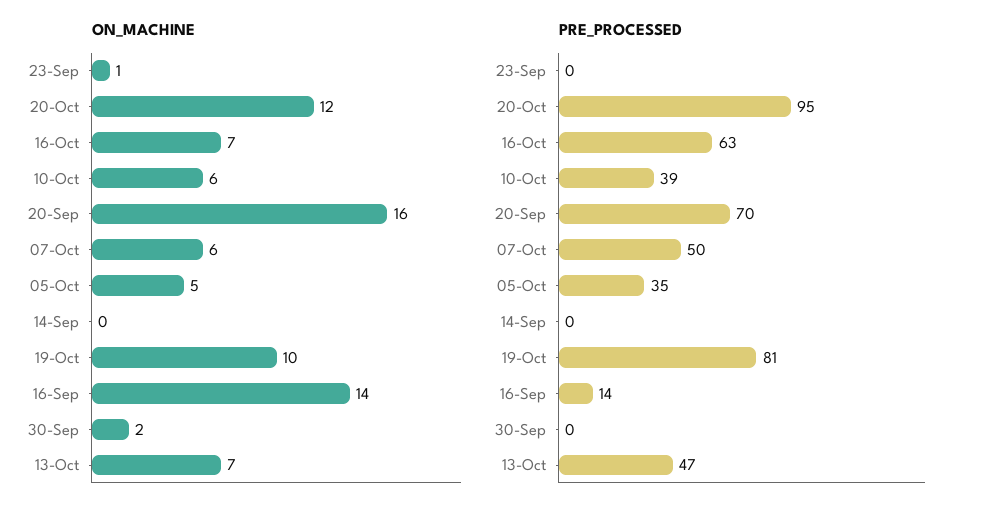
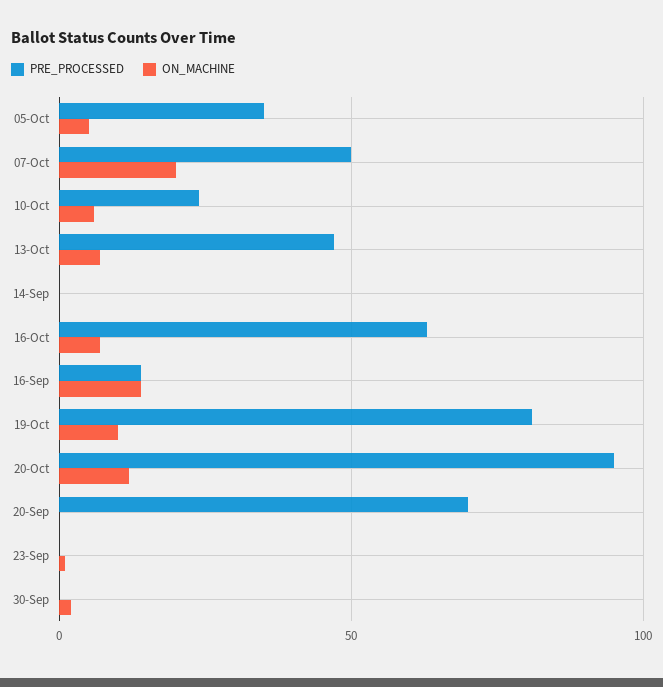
ON_MACHINE, 20-Sep: 16 -> 0
ON_MACHINE, 07-Oct: 6 -> 20
PRE_PROCESSED, 10-Oct: 39 -> 25

